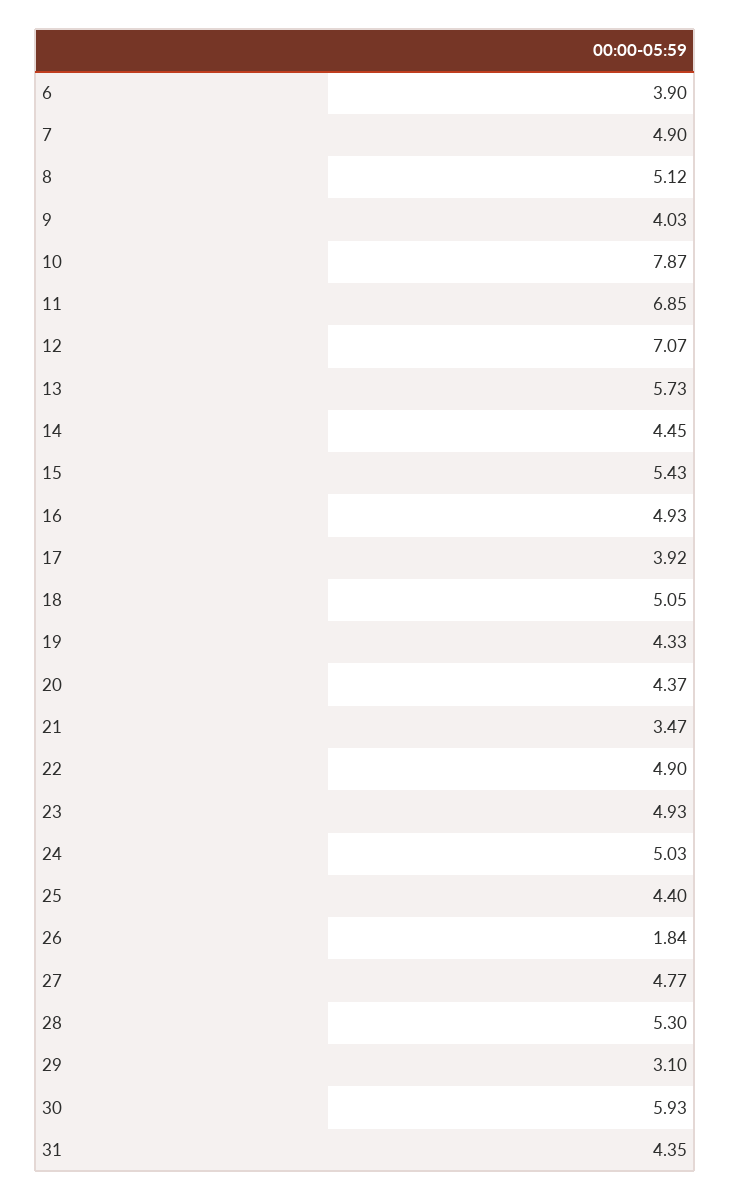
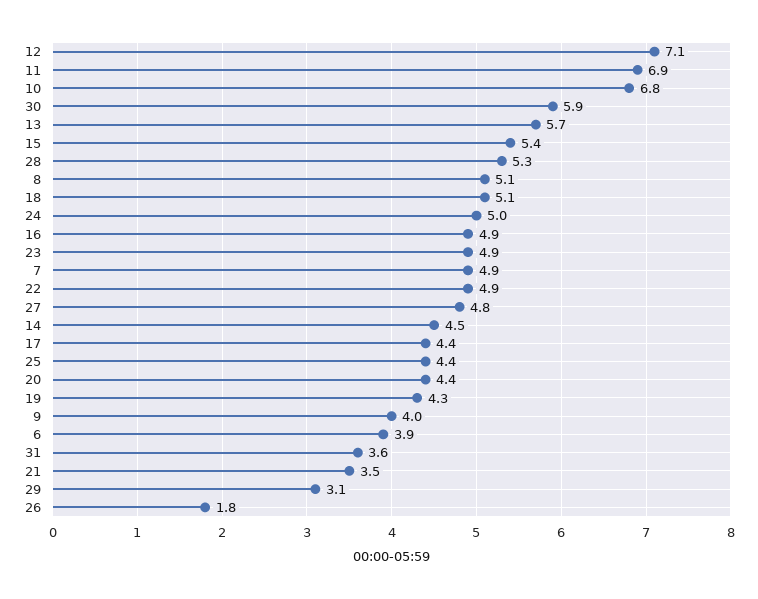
10: 7.87 -> 6.8
17: 3.92 -> 4.4
31: 4.35 -> 3.6

